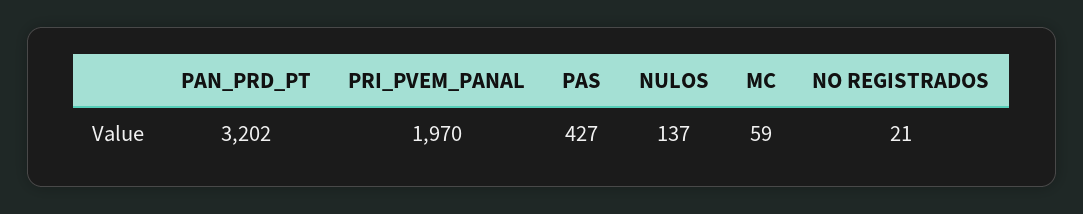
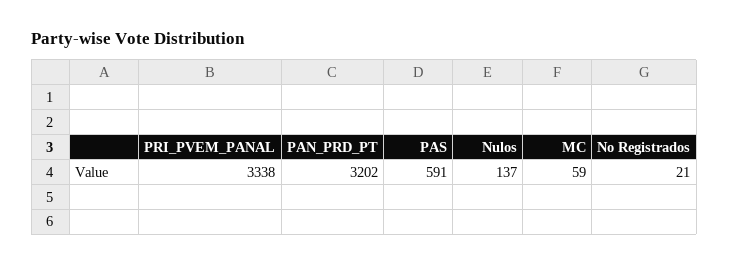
PRI_PVEM_PANAL: 1970 -> 3338
PAS: 427 -> 591

